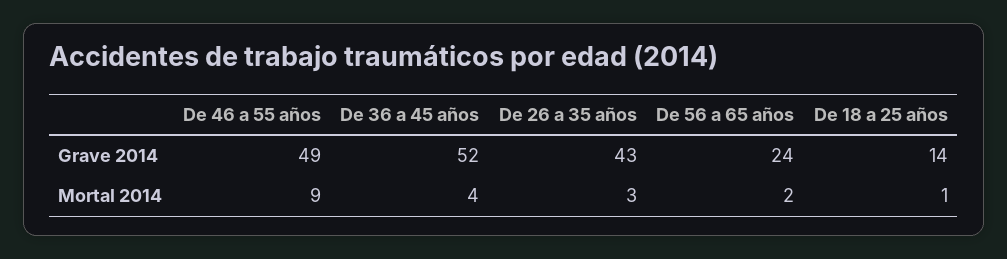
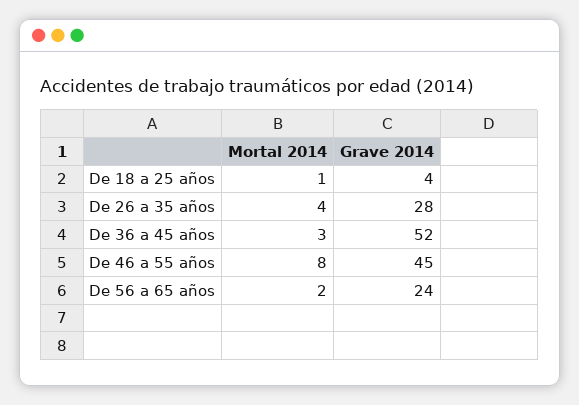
De 46 a 55 años, Grave 2014: 49 -> 45
De 26 a 35 años, Grave 2014: 43 -> 28
De 18 a 25 años, Grave 2014: 14 -> 4
De 46 a 55 años, Mortal 2014: 9 -> 8
De 36 a 45 años, Mortal 2014: 4 -> 3
De 26 a 35 años, Mortal 2014: 3 -> 4

